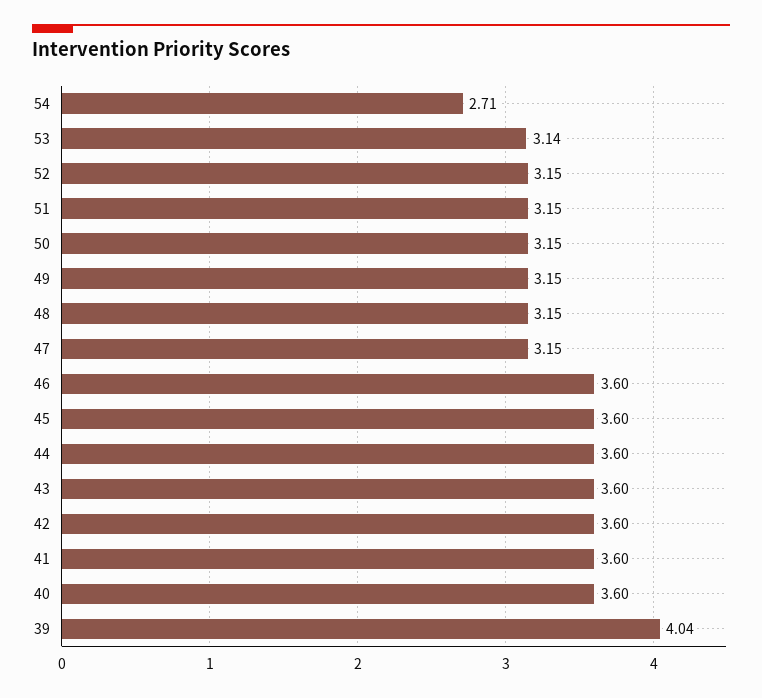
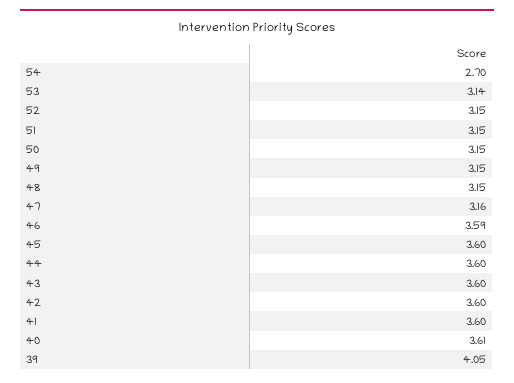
54: 2.71 -> 2.7
47: 3.15 -> 3.16
46: 3.6 -> 3.59
40: 3.6 -> 3.61
39: 4.04 -> 4.05

